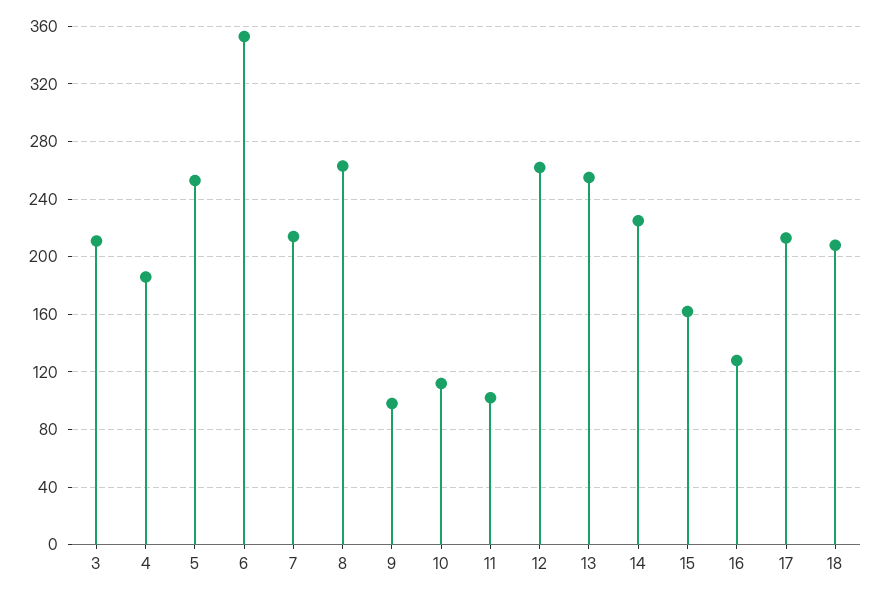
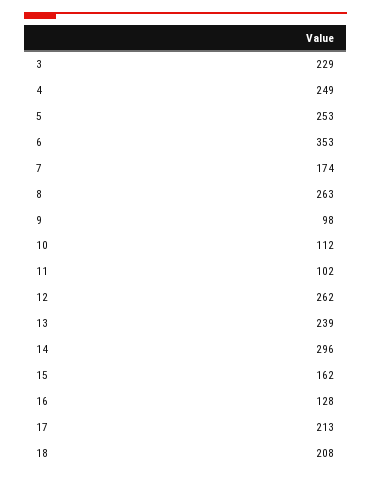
3: 210 -> 229
4: 185 -> 249
7: 215 -> 174
13: 255 -> 239
14: 225 -> 296

